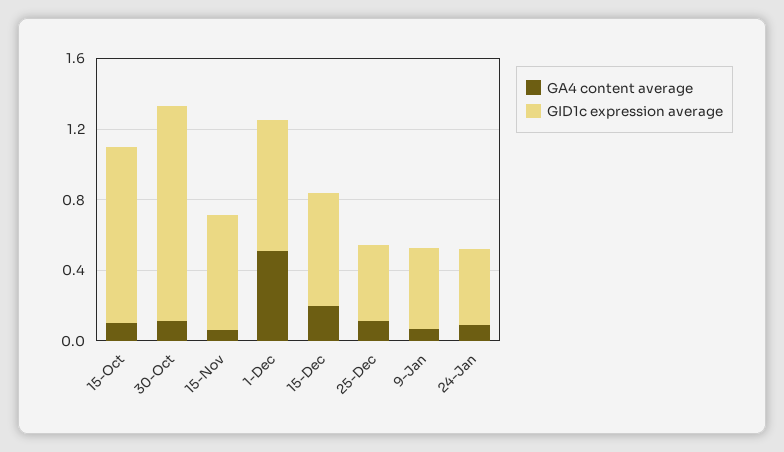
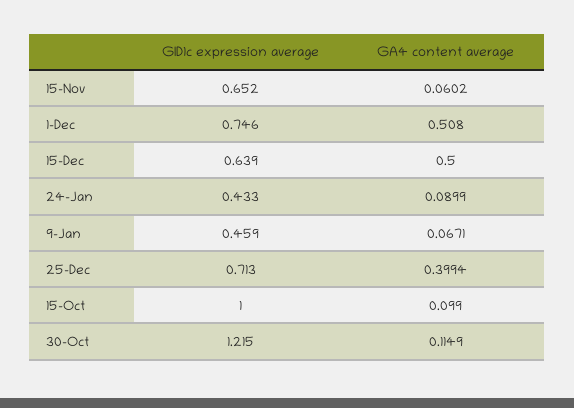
GA4 content average, 15-Dec: 0.2 -> 0.5
GA4 content average, 25-Dec: 0.1 -> 0.3994
GID1c expression average, 25-Dec: 0.4 -> 0.713

